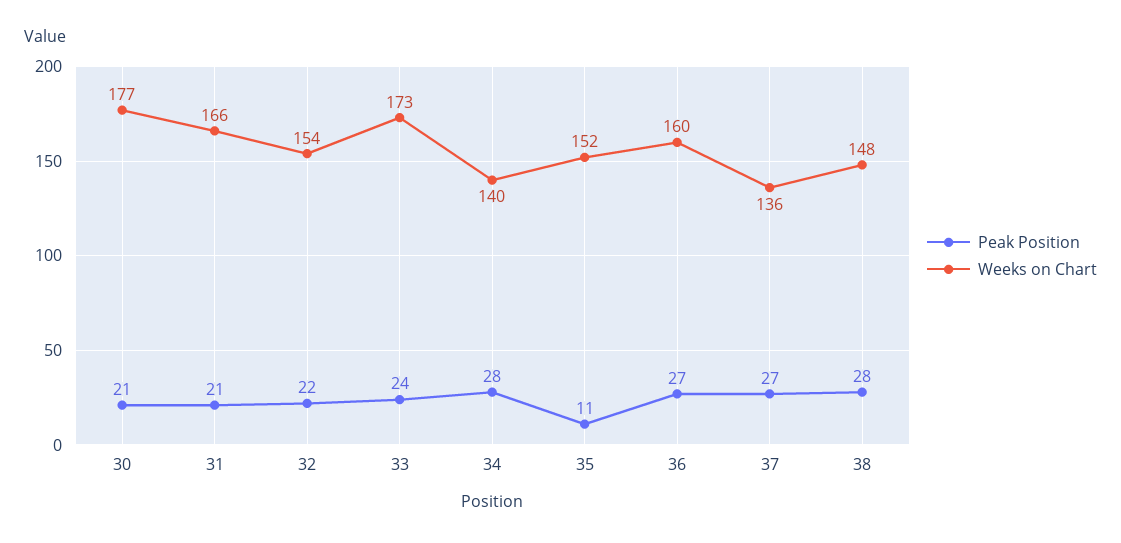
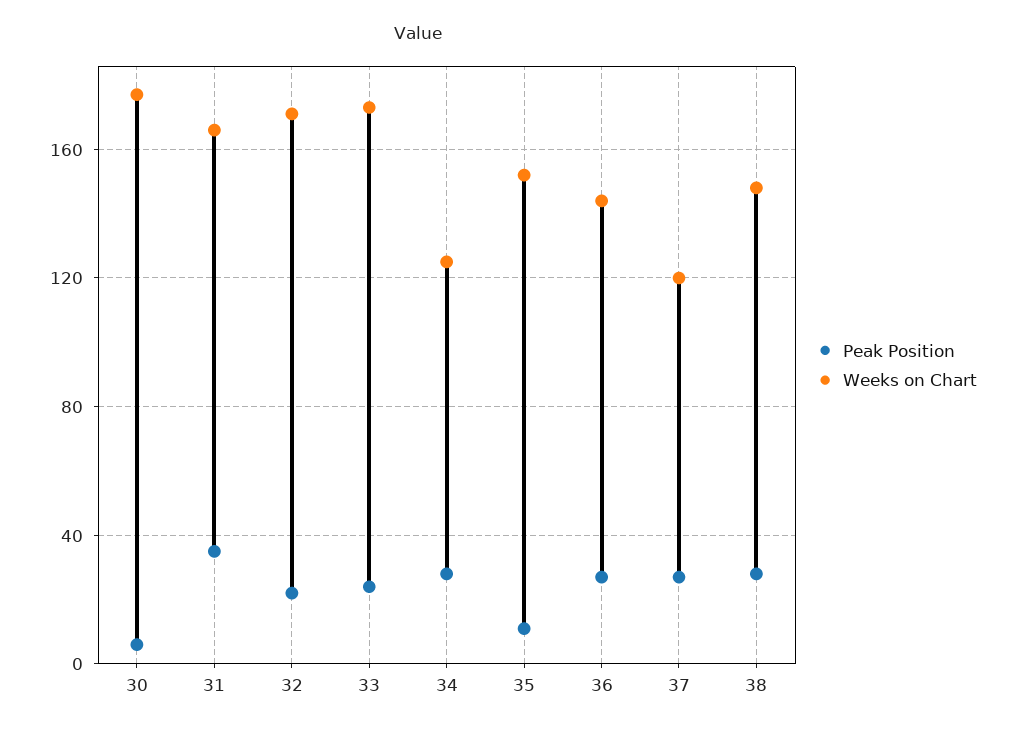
Peak Position, 30: 21 -> 5
Peak Position, 31: 21 -> 35
Weeks on Chart, 32: 154 -> 170
Weeks on Chart, 34: 140 -> 125
Weeks on Chart, 36: 160 -> 145
Weeks on Chart, 37: 136 -> 120

